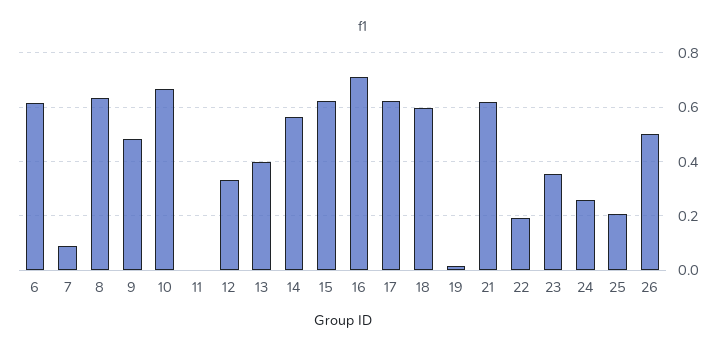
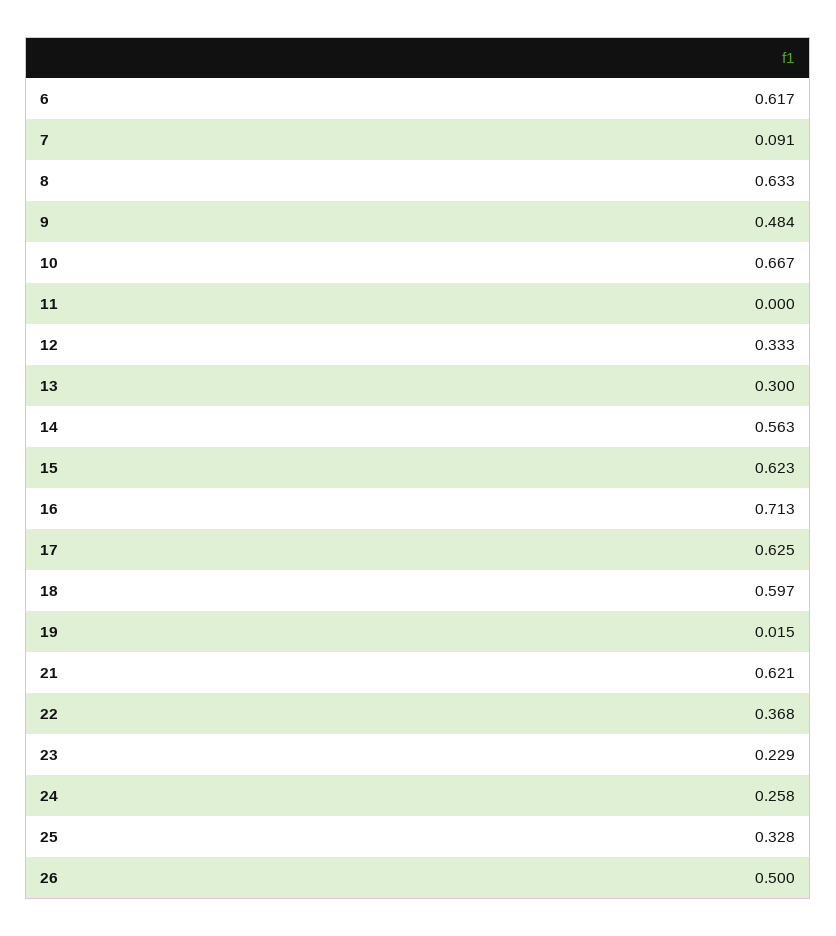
13: 0.4 -> 0.3
22: 0.2 -> 0.368
23: 0.35 -> 0.229
25: 0.2 -> 0.328

